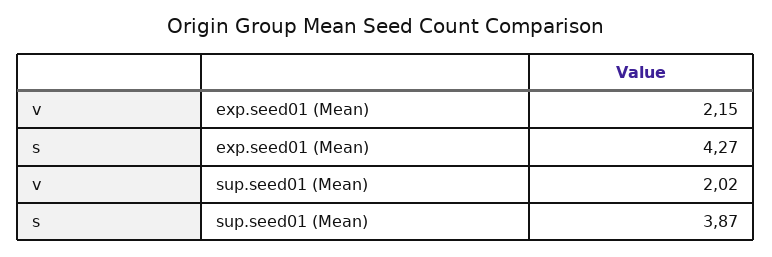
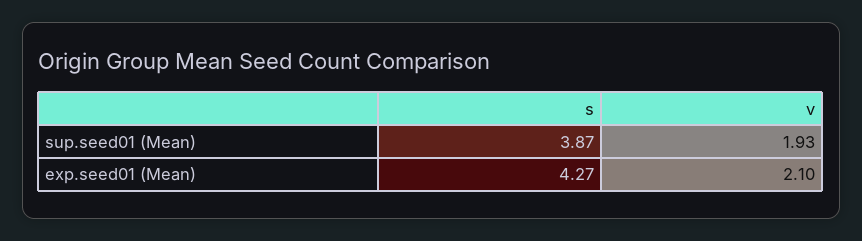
v, exp.seed01 (Mean): 2.15 -> 2.1
v, sup.seed01 (Mean): 2.02 -> 1.93

